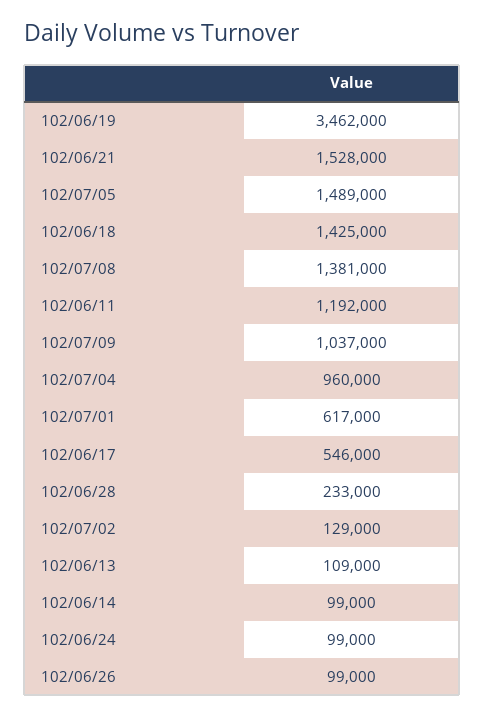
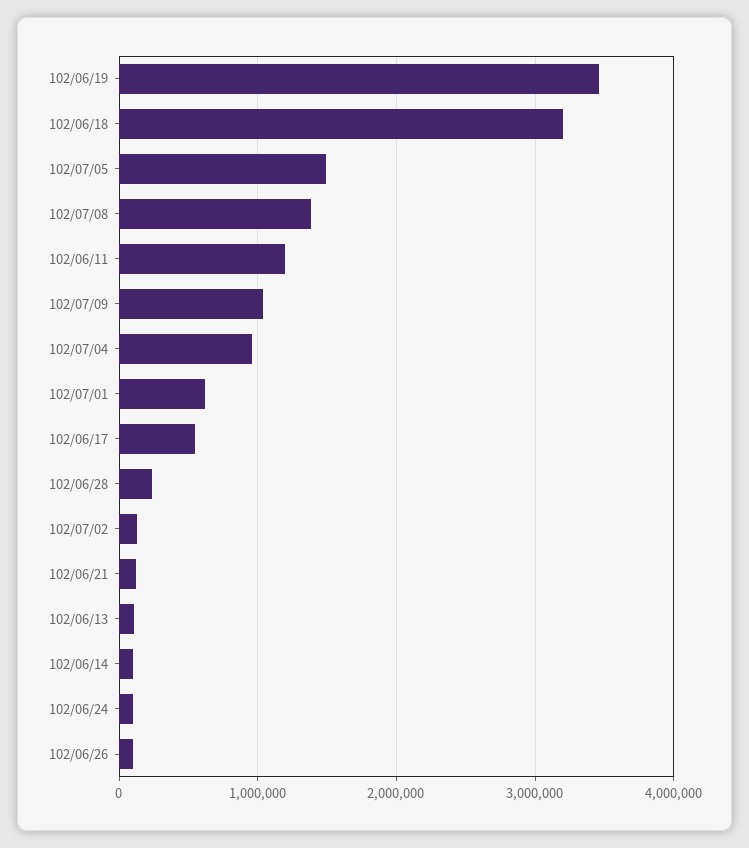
102/06/21: 1528000 -> 100000
102/06/18: 1425000 -> 3200000

